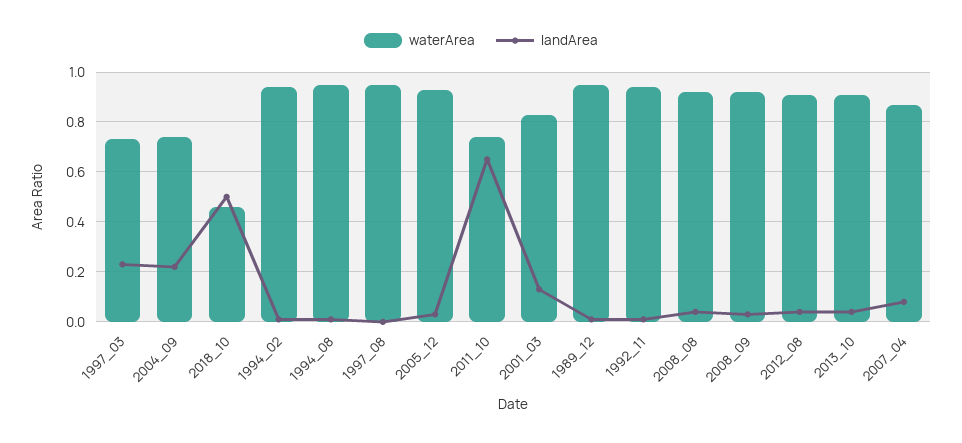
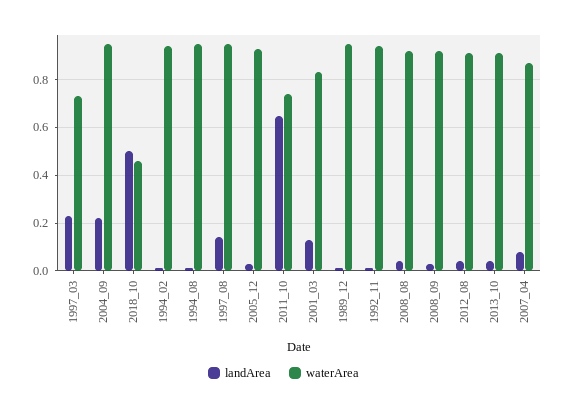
waterArea, 2004_09: 0.75 -> 0.95
landArea, 1997_08: 0 -> 0.15

